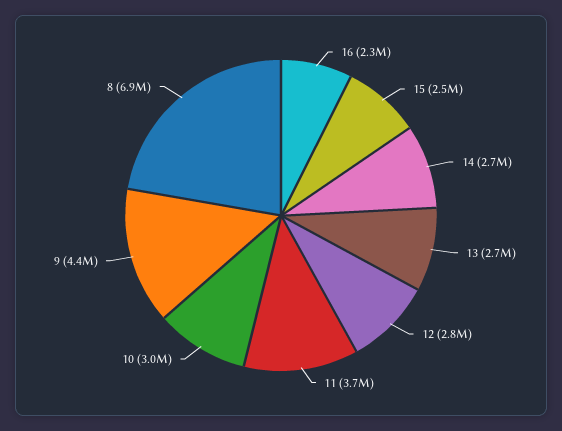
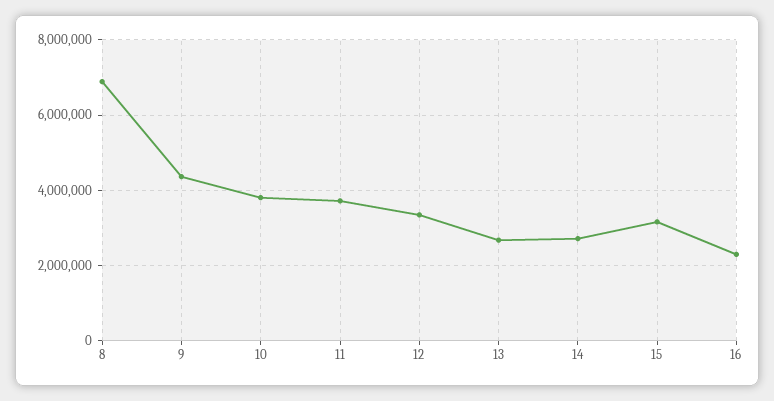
15: 2500000 -> 3200000
12: 2800000 -> 3400000
10: 3000000 -> 3800000

